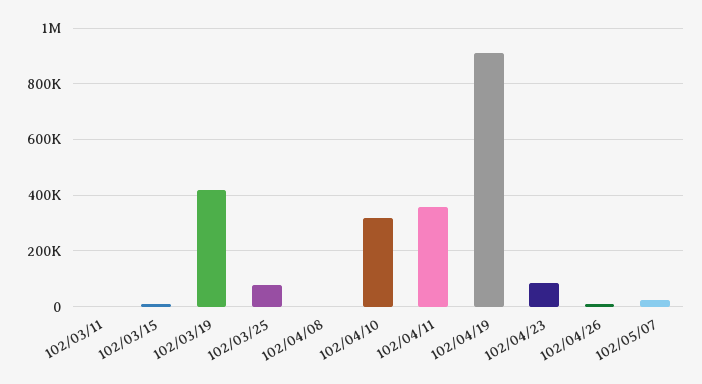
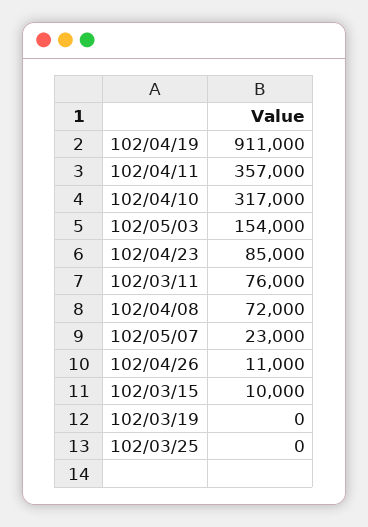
102/03/11: 0 -> 76000
102/03/19: 425000 -> 0
102/03/25: 75000 -> 0
102/04/08: 0 -> 72000
102/05/03: none -> 154000

